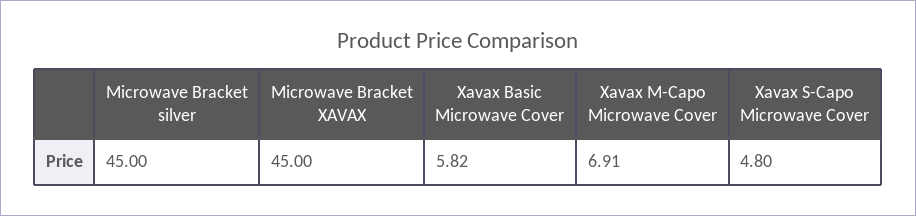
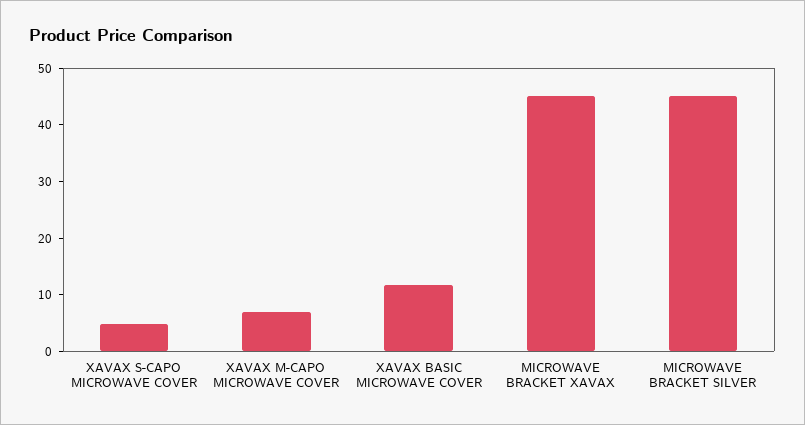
Xavax Basic Microwave Cover: 5.82 -> 12

